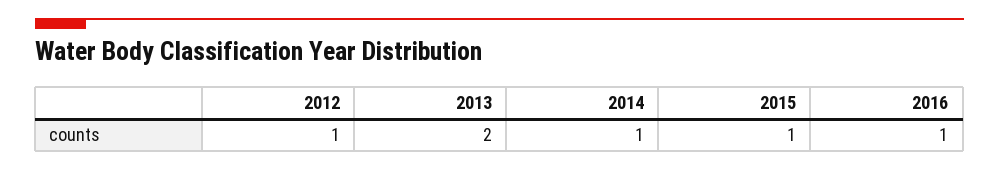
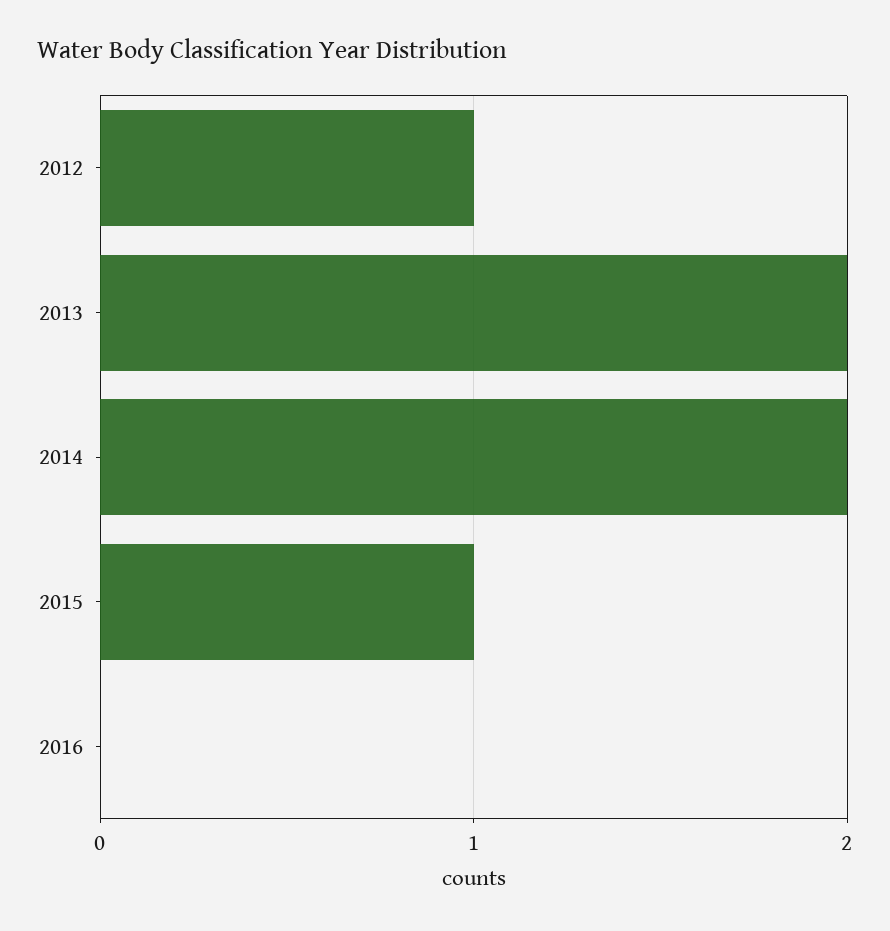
2014: 1 -> 2
2016: 1 -> 0

